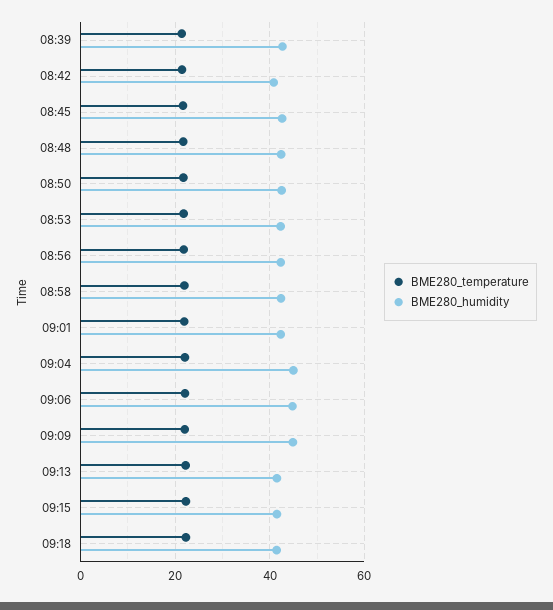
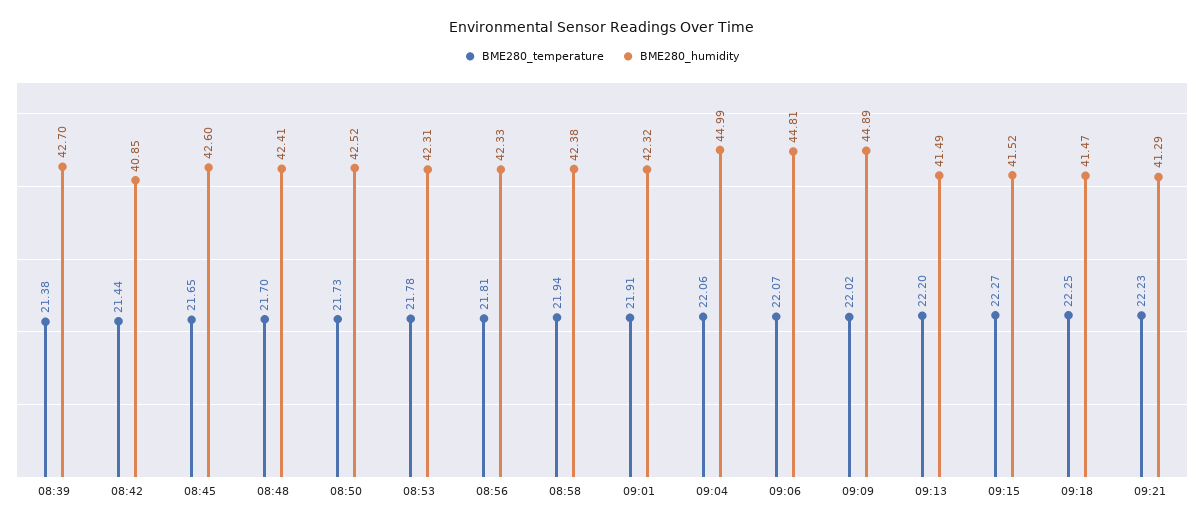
BME280_temperature, 09:21: none -> 22.23
BME280_humidity, 09:21: none -> 41.29

